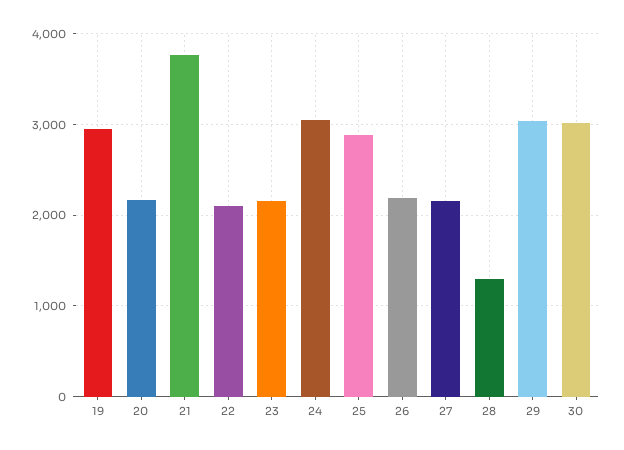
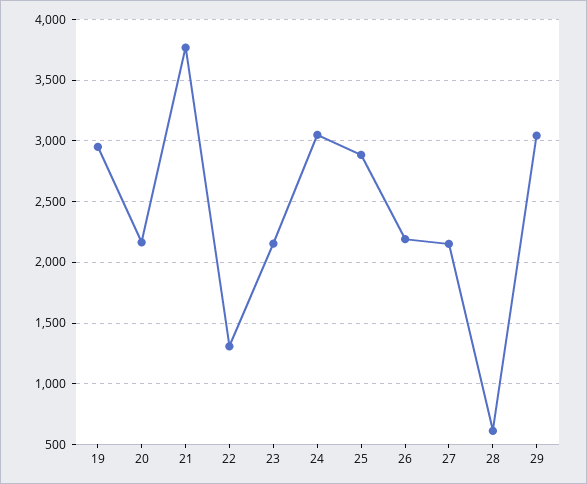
22: 2100 -> 1300
28: 1300 -> 600
30: 3000 -> none

